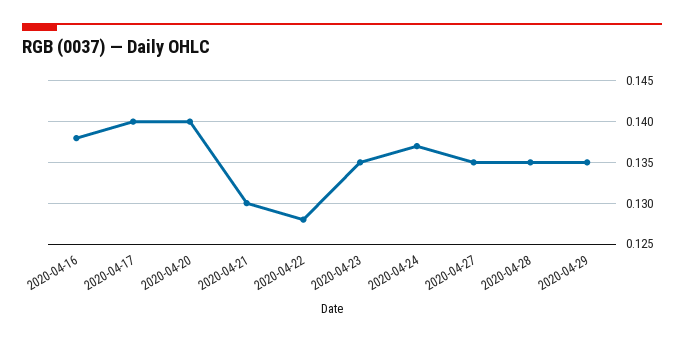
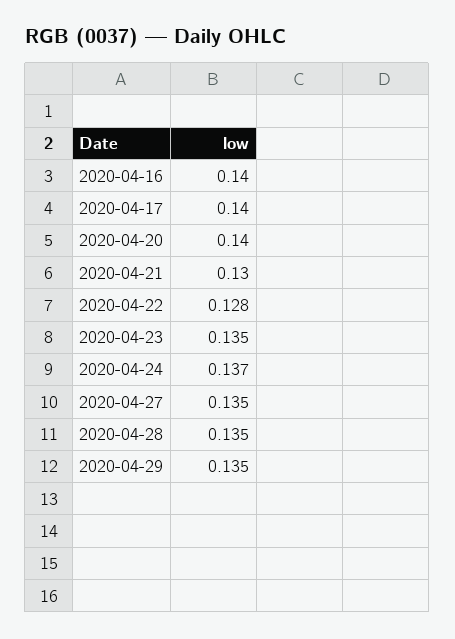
2020-04-16: 0.138 -> 0.14

